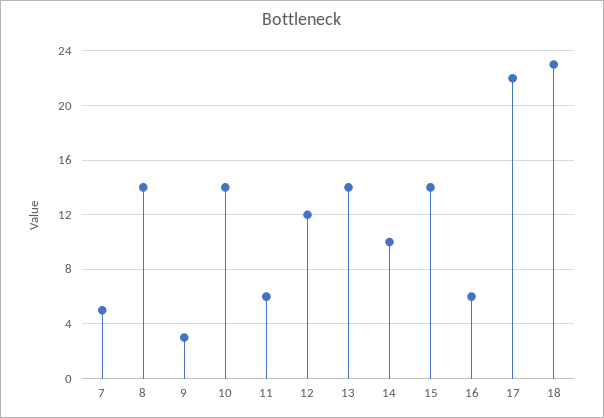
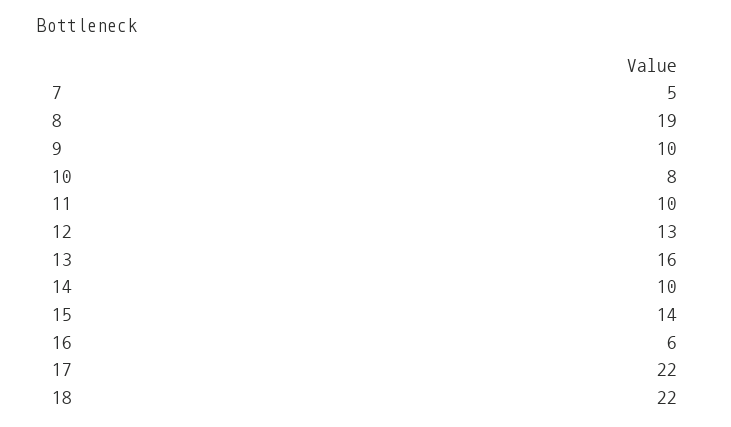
8: 14 -> 19
9: 3 -> 10
10: 14 -> 8
11: 6 -> 10
12: 12 -> 13
13: 14 -> 16
18: 23 -> 22

